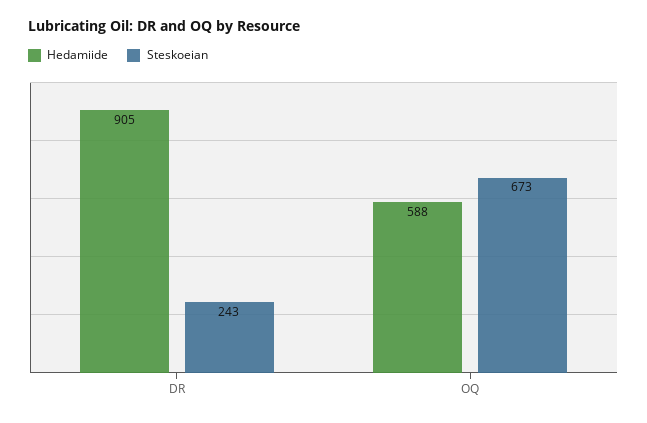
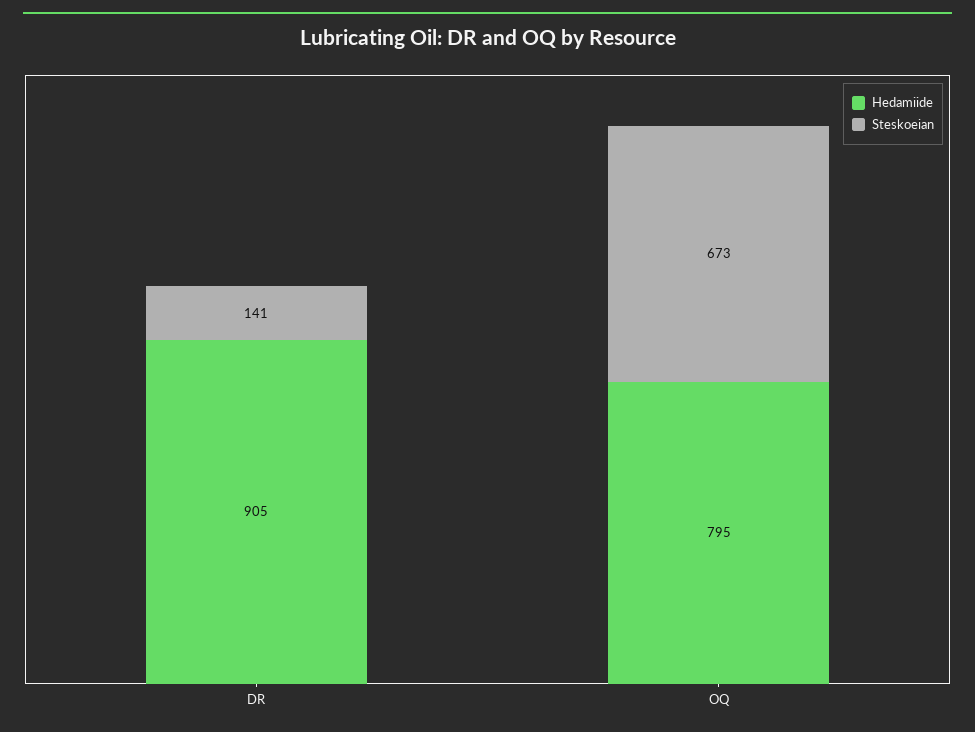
Steskoeian, DR: 243 -> 141
Hedamiide, OQ: 588 -> 795

